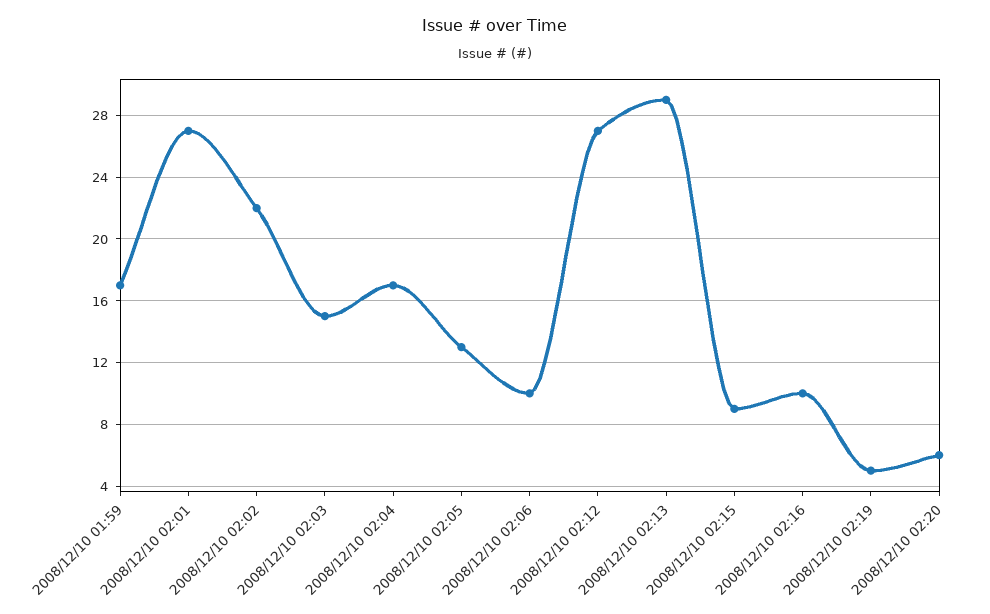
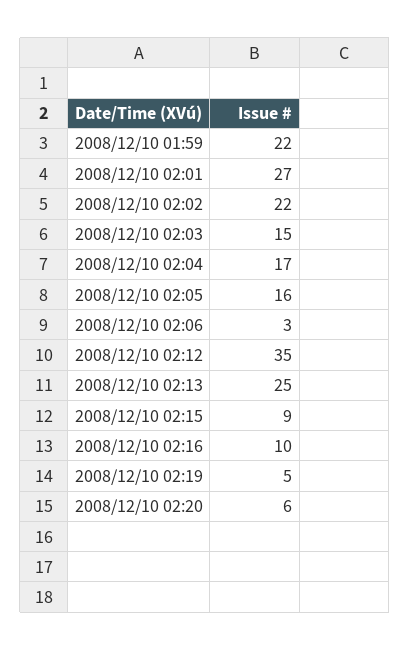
2008/12/10 01:59: 17 -> 22
2008/12/10 02:05: 13 -> 16
2008/12/10 02:06: 10 -> 3
2008/12/10 02:12: 27 -> 35
2008/12/10 02:13: 29 -> 25

